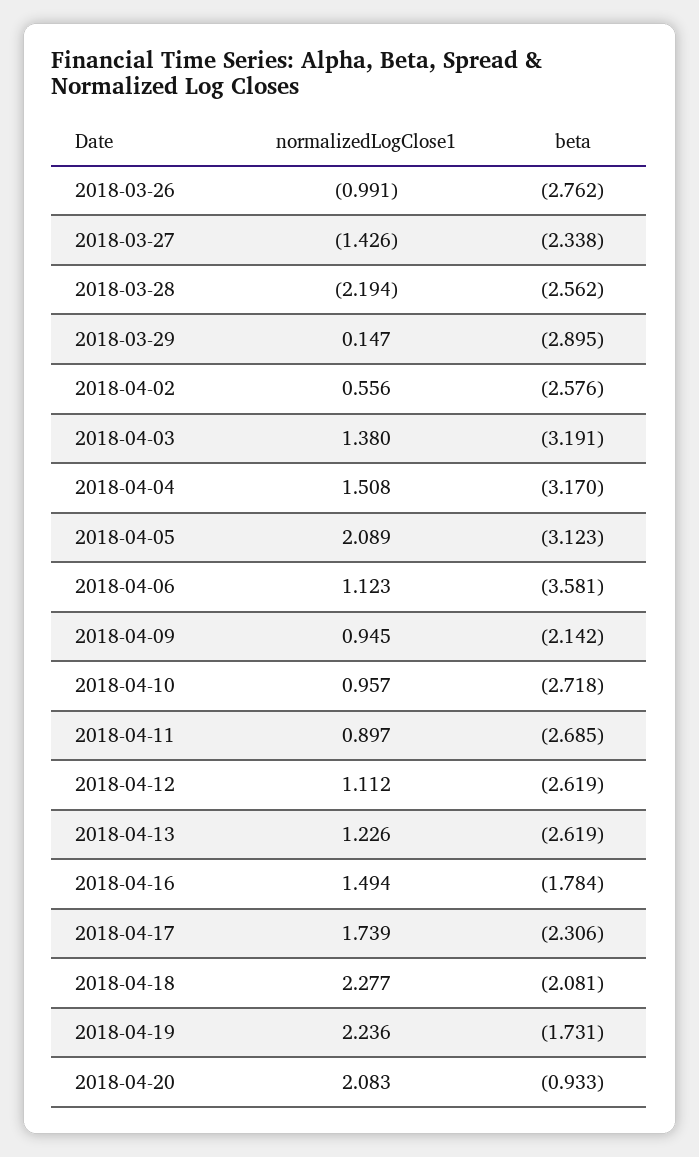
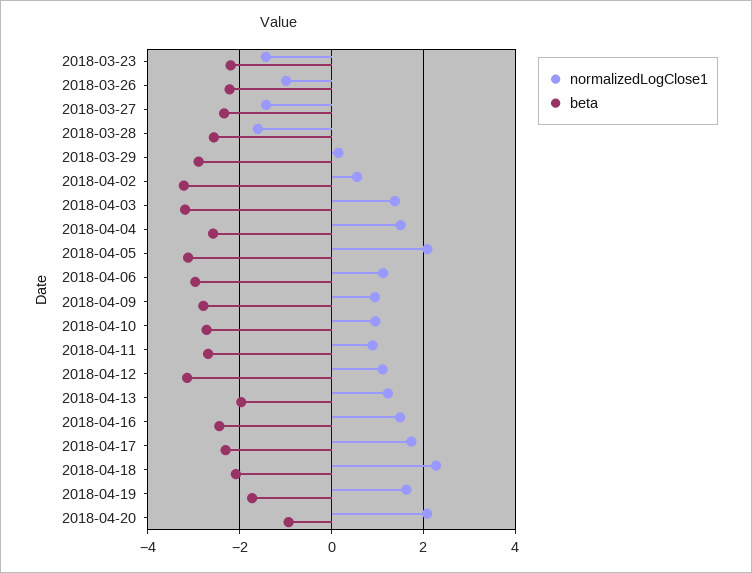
beta, 2018-03-26: -2.762 -> -2.2
normalizedLogClose1, 2018-03-28: -2.194 -> -1.6
beta, 2018-04-02: -2.576 -> -3.2
beta, 2018-04-04: -3.17 -> -2.6
beta, 2018-04-06: -3.581 -> -3
beta, 2018-04-09: -2.142 -> -2.8
beta, 2018-04-12: -2.619 -> -3.2
beta, 2018-04-13: -2.619 -> -2
beta, 2018-04-16: -1.784 -> -2.4
normalizedLogClose1, 2018-04-19: 2.236 -> 1.6
normalizedLogClose1, 2018-03-23: none -> -1.4
beta, 2018-03-23: none -> -2.2

